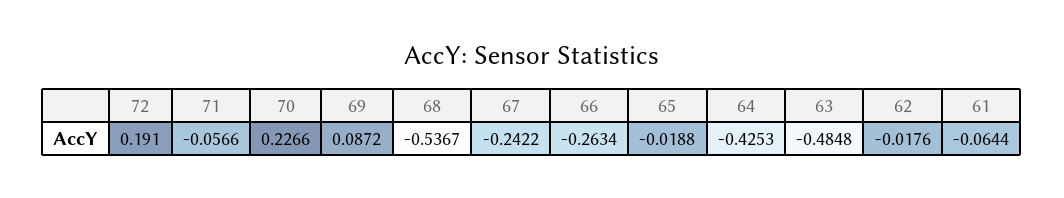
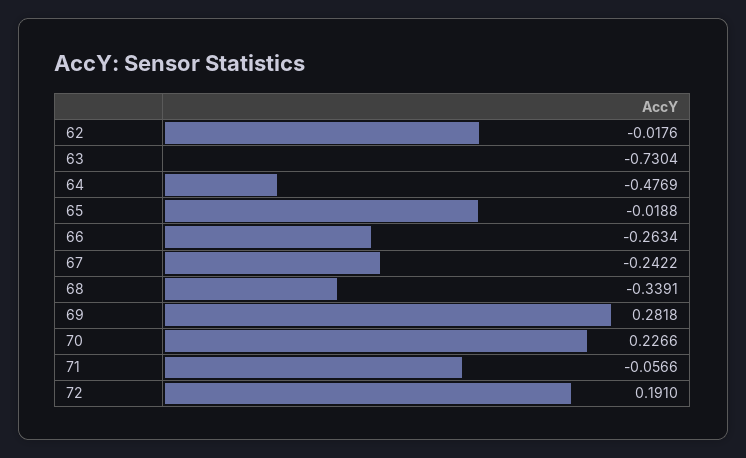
69: 0.0872 -> 0.2818
68: -0.5367 -> -0.3391
64: -0.4253 -> -0.4769
63: -0.4848 -> -0.7304
61: -0.0644 -> none

